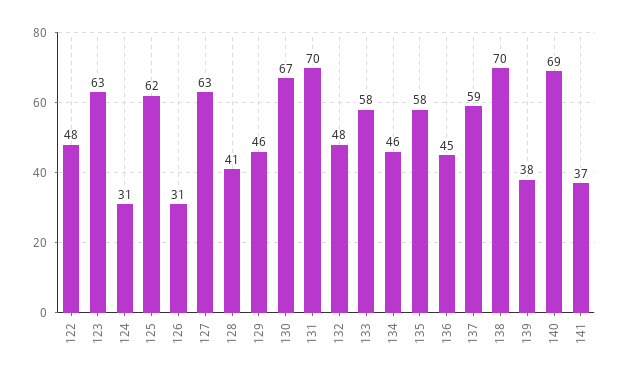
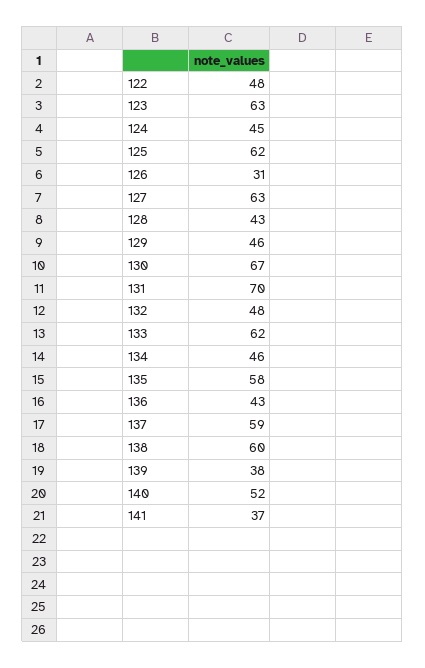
124: 31 -> 45
128: 41 -> 43
133: 58 -> 62
136: 45 -> 43
138: 70 -> 60
140: 69 -> 52

